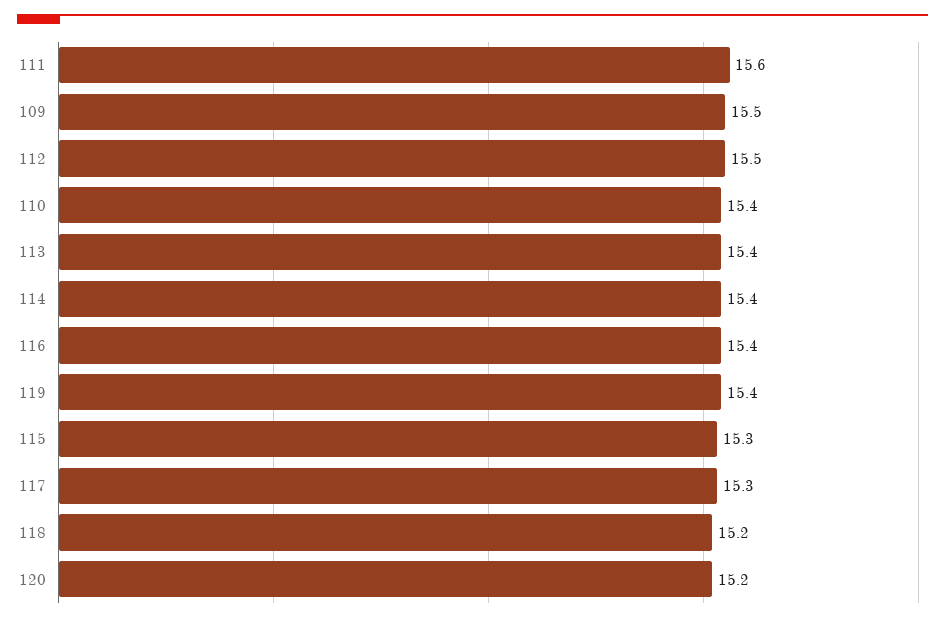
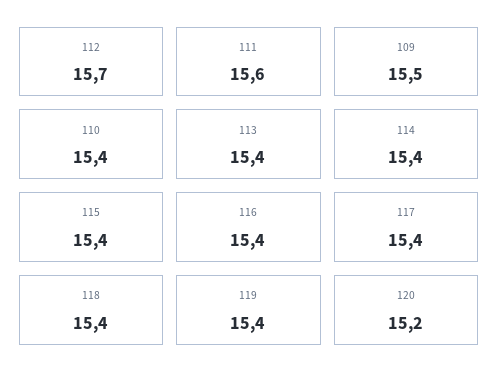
112: 15.5 -> 15.7
115: 15.3 -> 15.4
117: 15.3 -> 15.4
118: 15.2 -> 15.4

